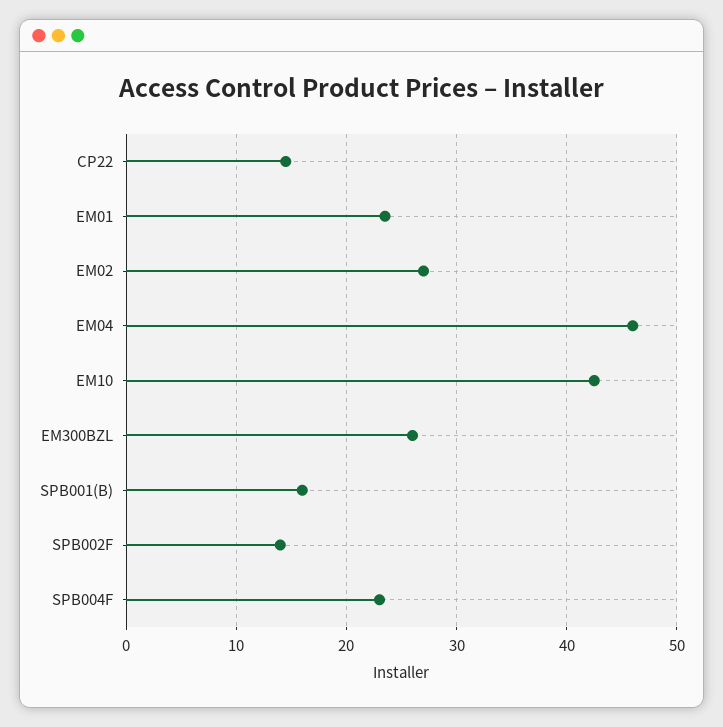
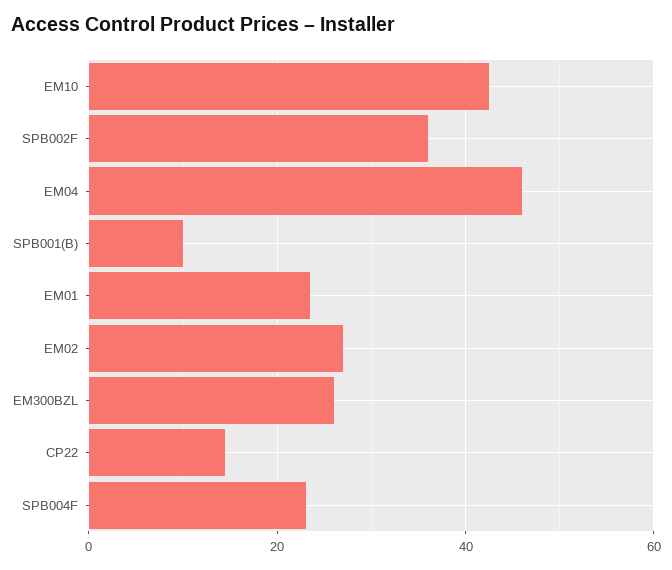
SPB001(B): 16 -> 10
SPB002F: 14 -> 36

